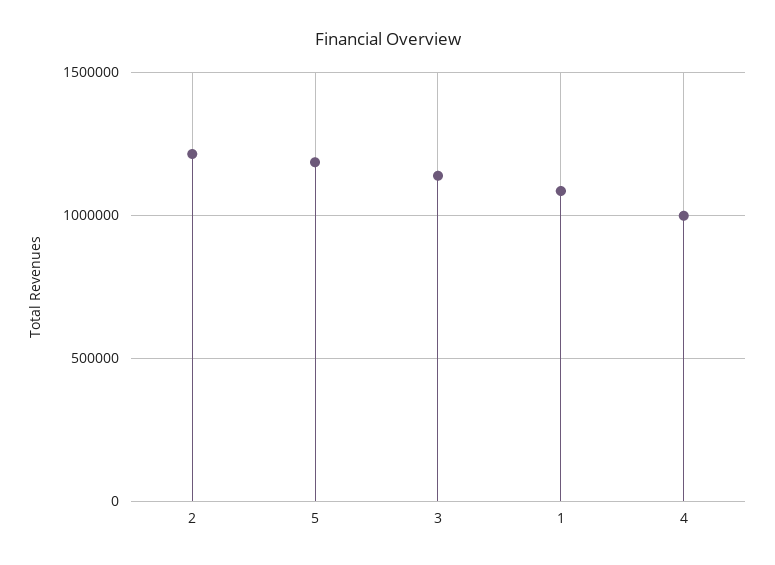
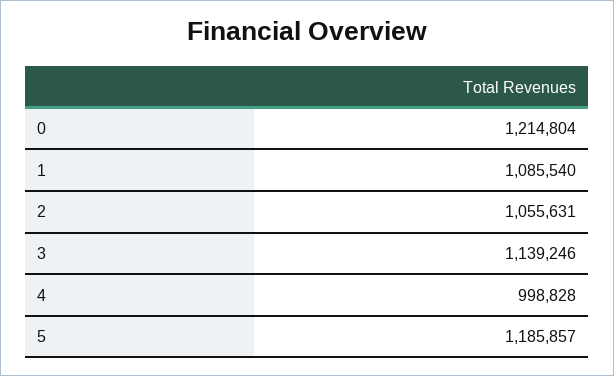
2: 1200000 -> 1055631
0: none -> 1214804

